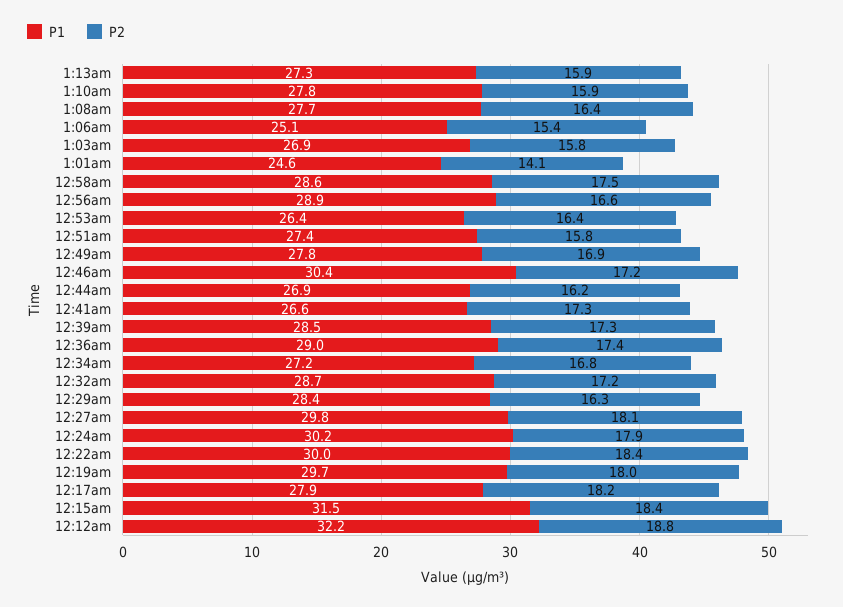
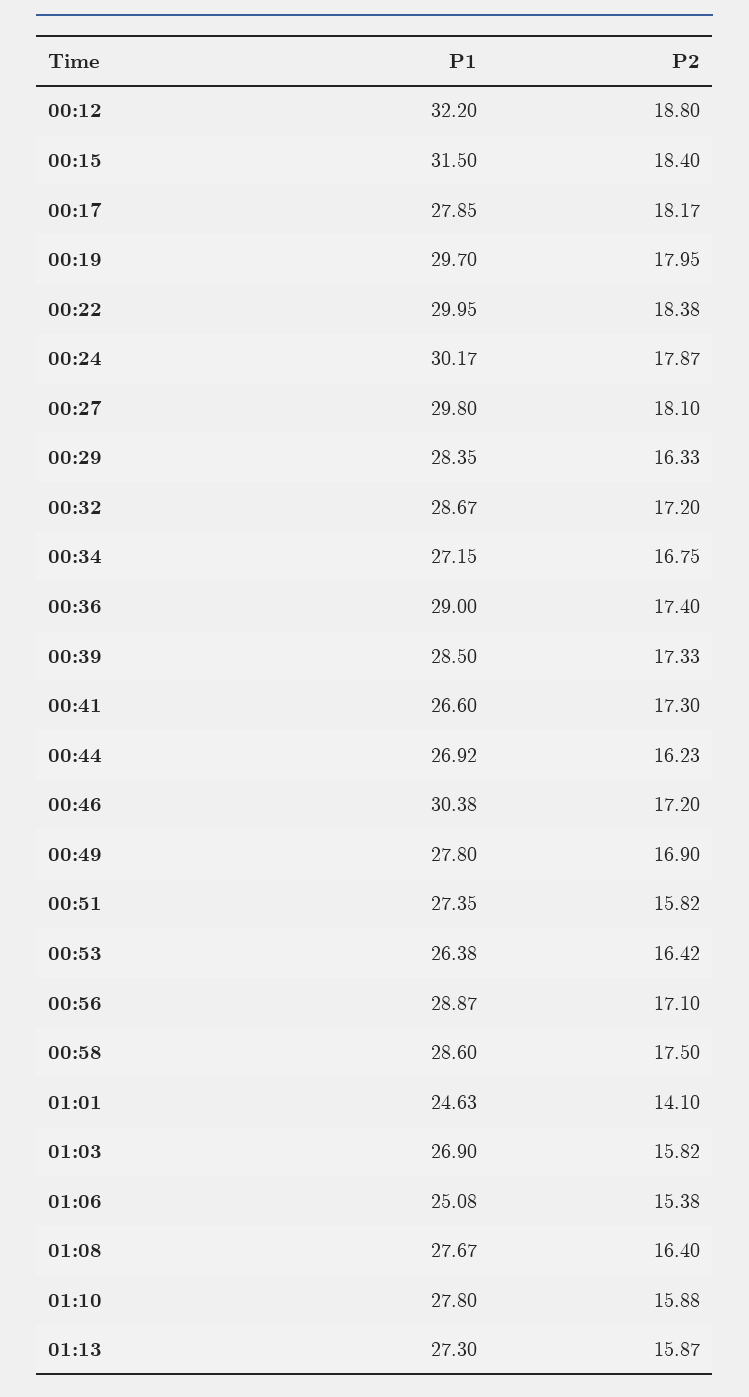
P2, 12:56am: 16.6 -> 17.1

